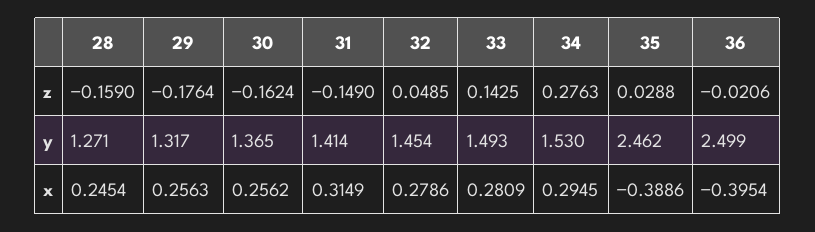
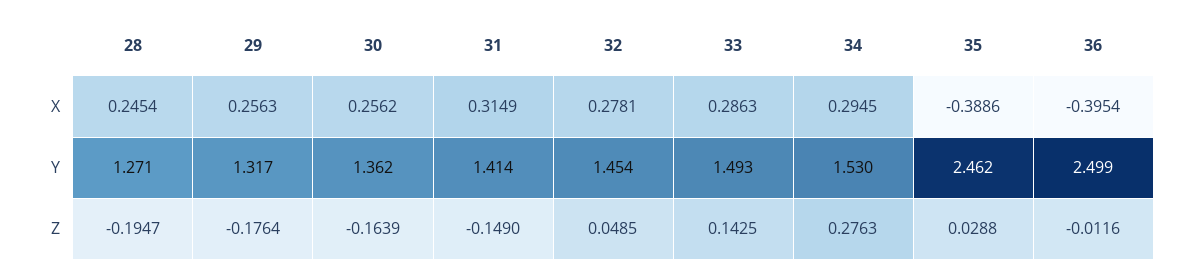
28, z: -0.159 -> -0.1947
30, z: -0.1624 -> -0.1639
36, z: -0.0206 -> -0.0116
30, y: 1.365 -> 1.362
32, x: 0.2786 -> 0.2781
33, x: 0.2809 -> 0.2863

